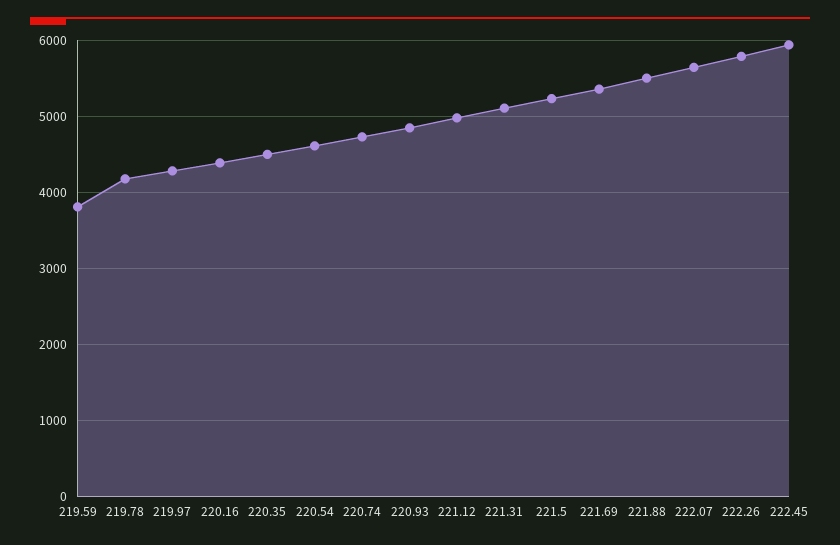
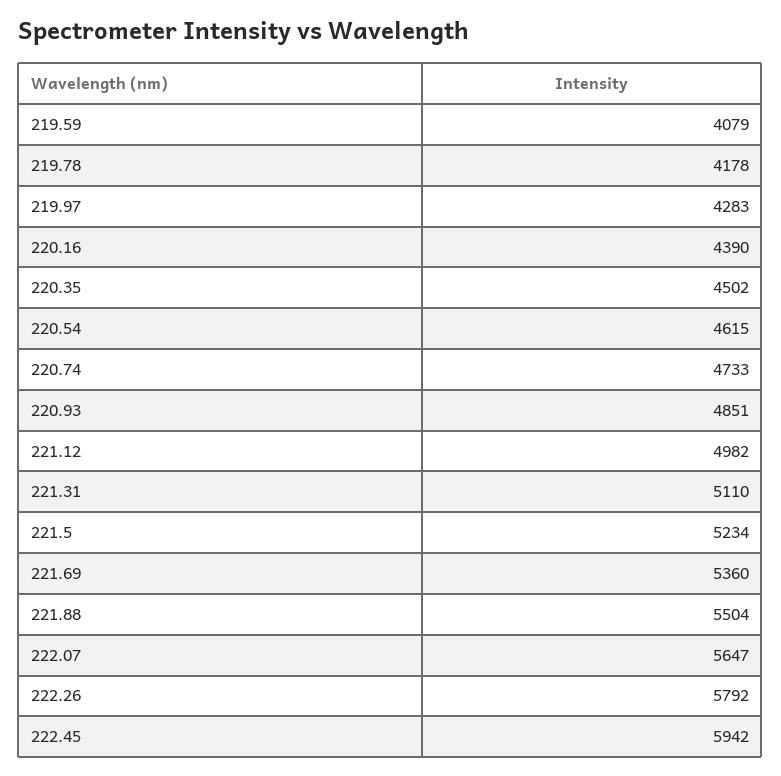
219.59: 3800 -> 4079

